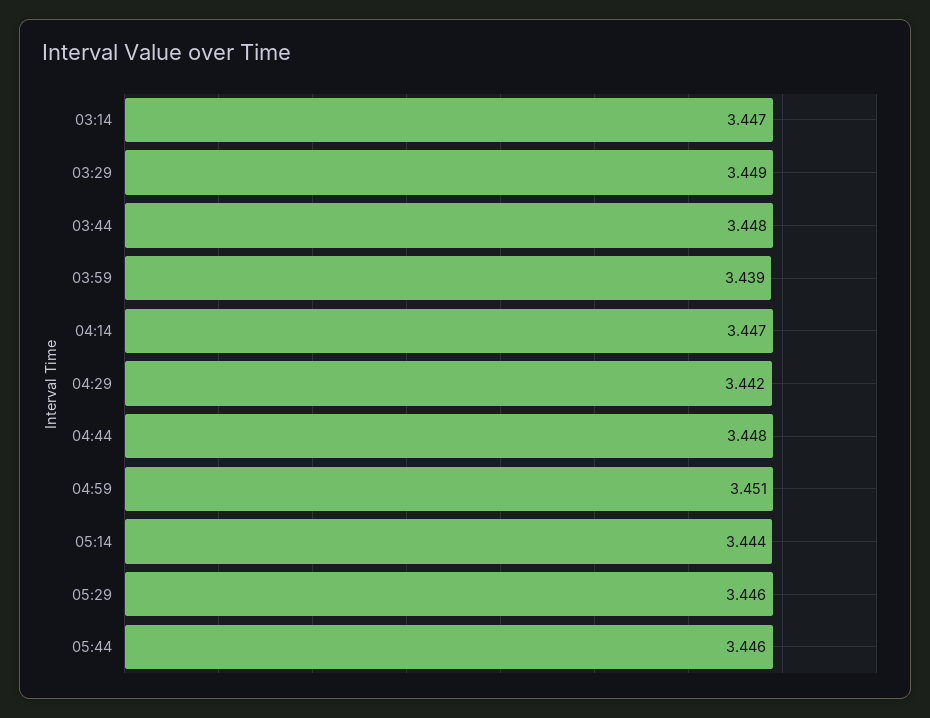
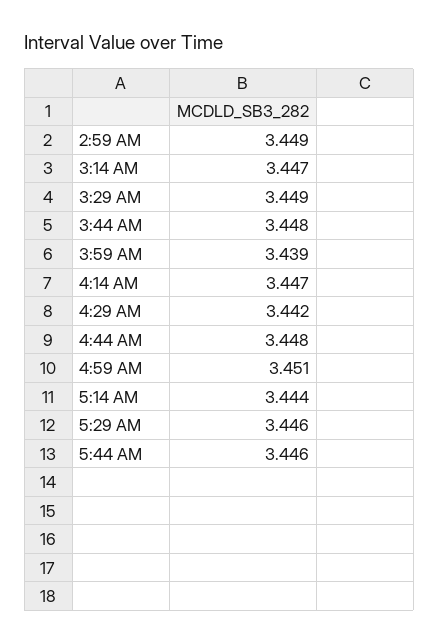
2:59 AM: none -> 3.449

